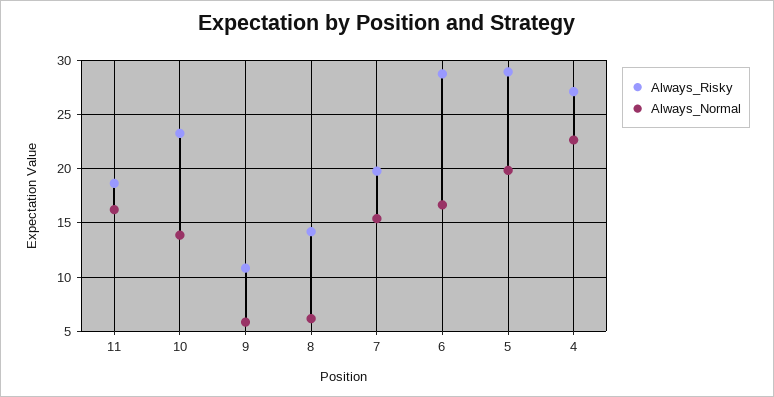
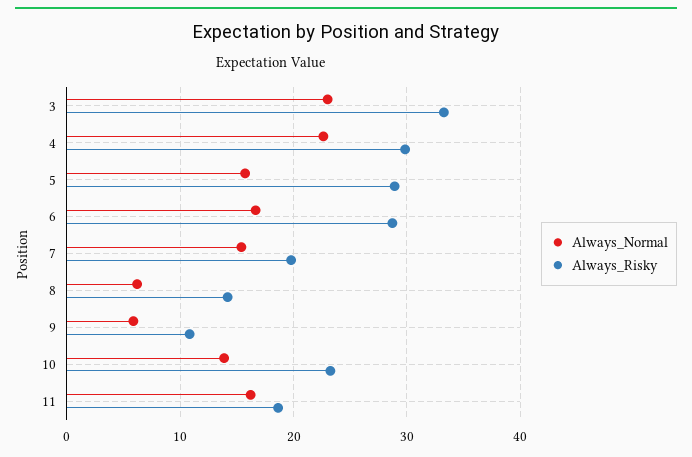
Always_Normal, 5: 20 -> 16
Always_Risky, 4: 27 -> 30
Always_Normal, 3: none -> 23
Always_Risky, 3: none -> 33

